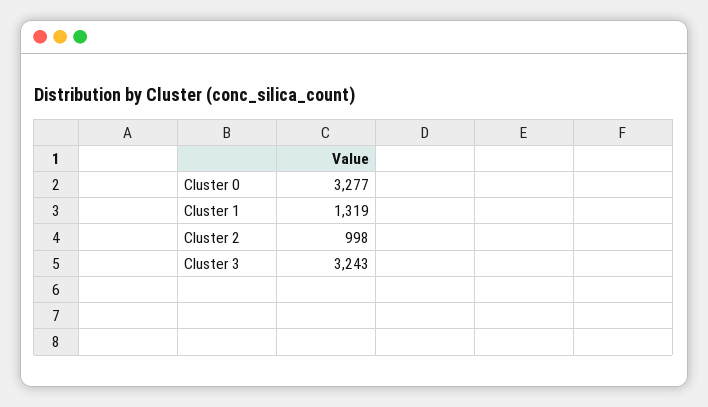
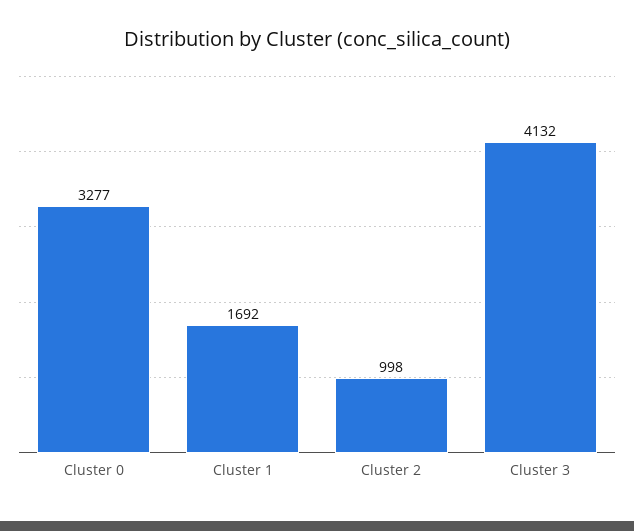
Cluster 1: 1319 -> 1692
Cluster 3: 3243 -> 4132

